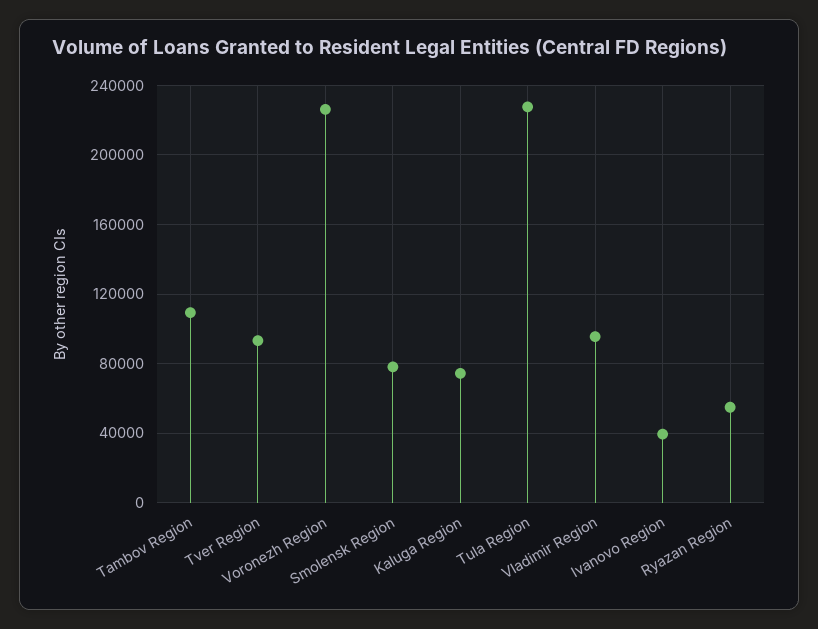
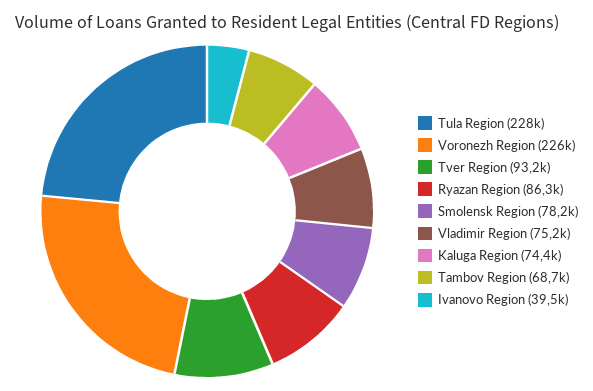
Tambov Region: 110000 -> 68700
Vladimir Region: 95000 -> 75200
Ryazan Region: 55000 -> 86300

